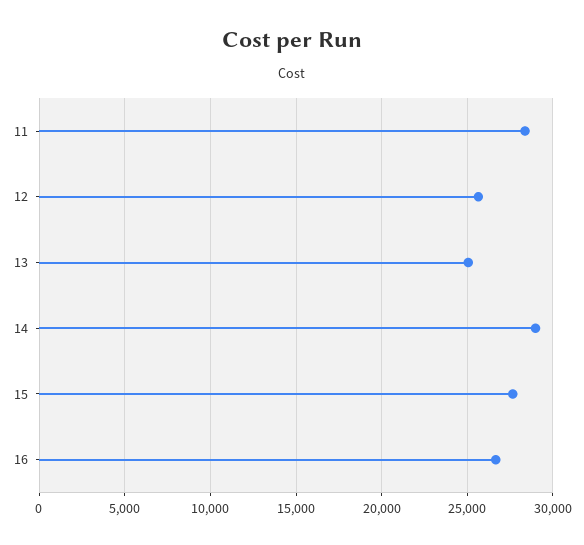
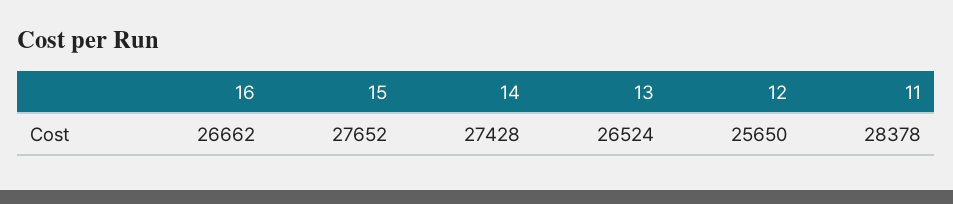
13: 25000 -> 26524
14: 29000 -> 27428

